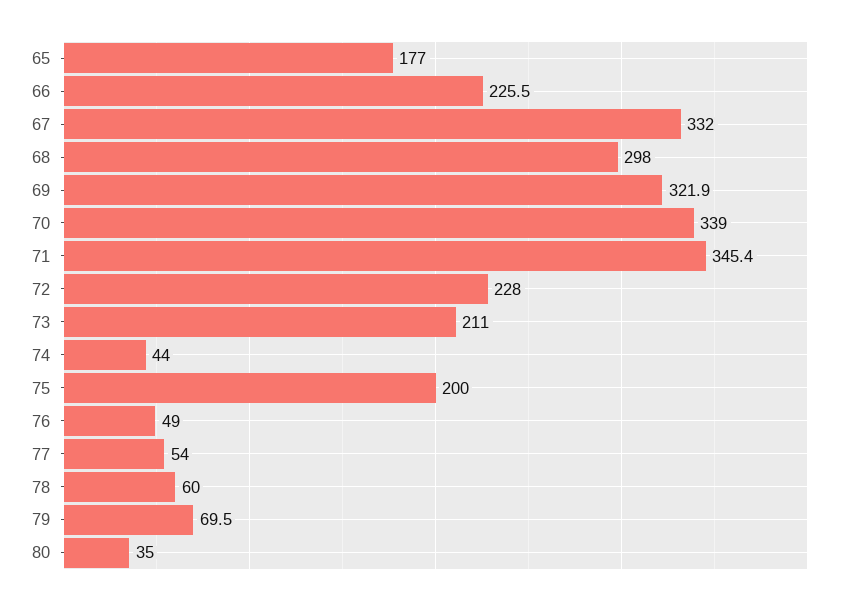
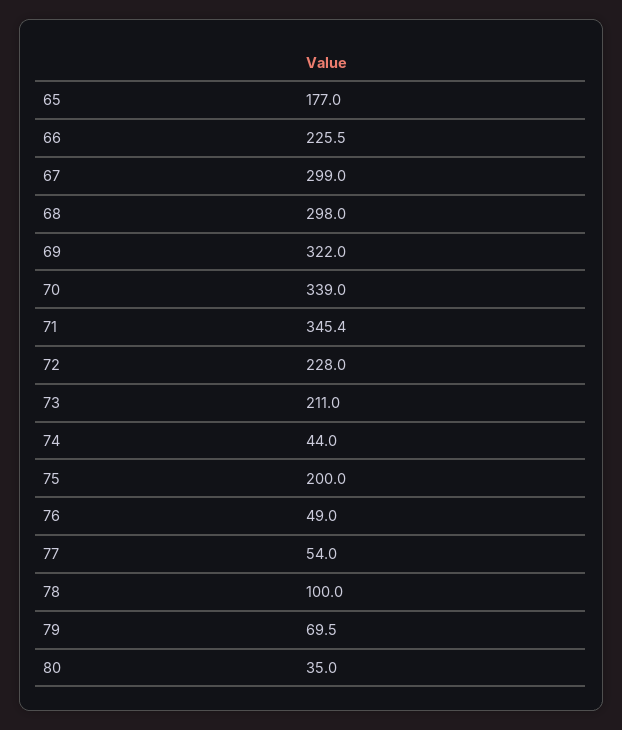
67: 332 -> 299
69: 321.9 -> 322
78: 60 -> 100

